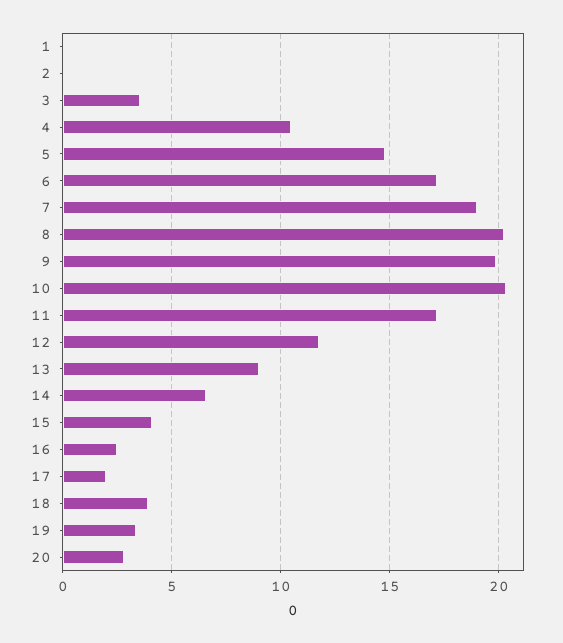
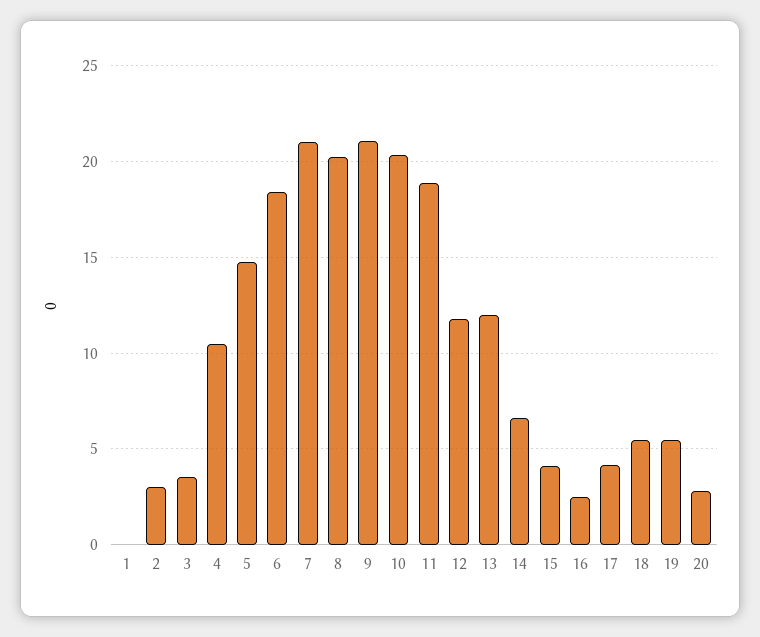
2: 0 -> 3
6: 17 -> 18.5
7: 19 -> 21
9: 20 -> 21
11: 17 -> 19
13: 9 -> 12
17: 2 -> 4
18: 4 -> 5.5
19: 3.5 -> 5.5

